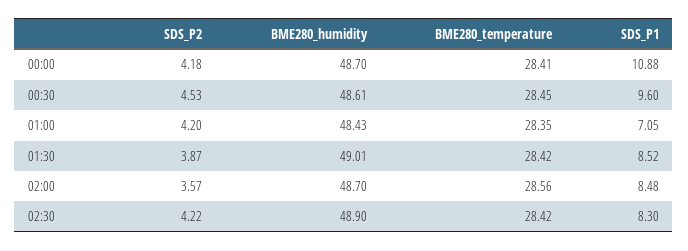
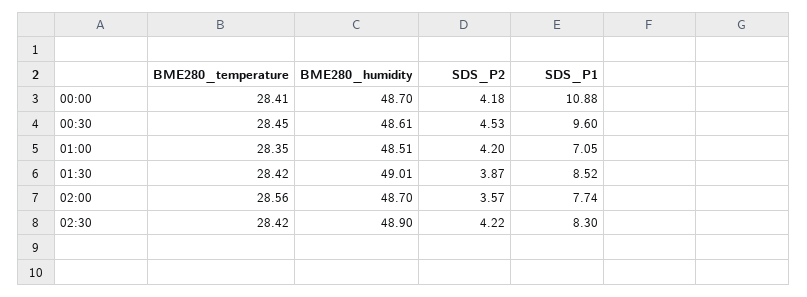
BME280_humidity, 01:00: 48.43 -> 48.51
SDS_P1, 02:00: 8.48 -> 7.74

